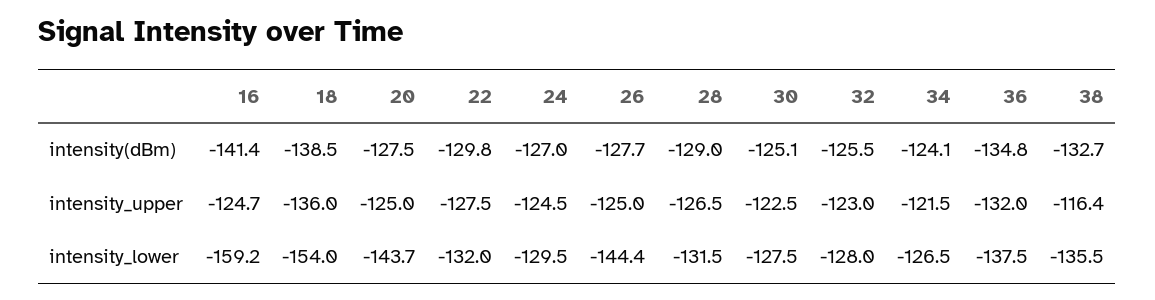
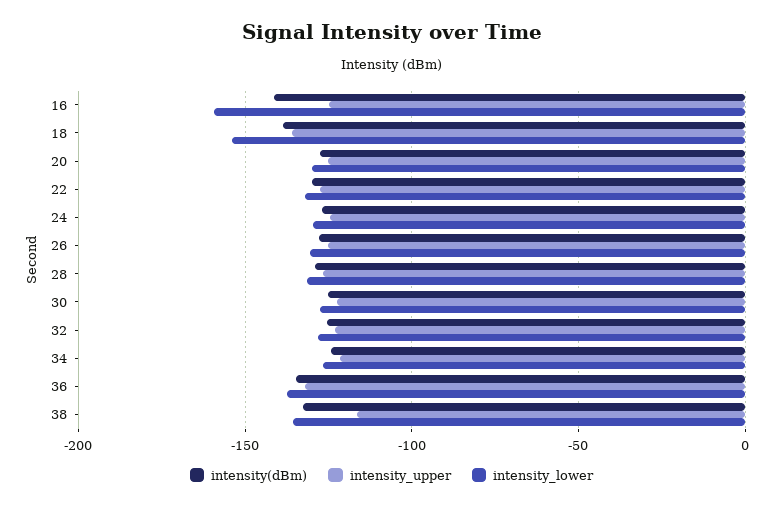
intensity_lower, 20: -143.7 -> -130
intensity_lower, 26: -144.4 -> -130

